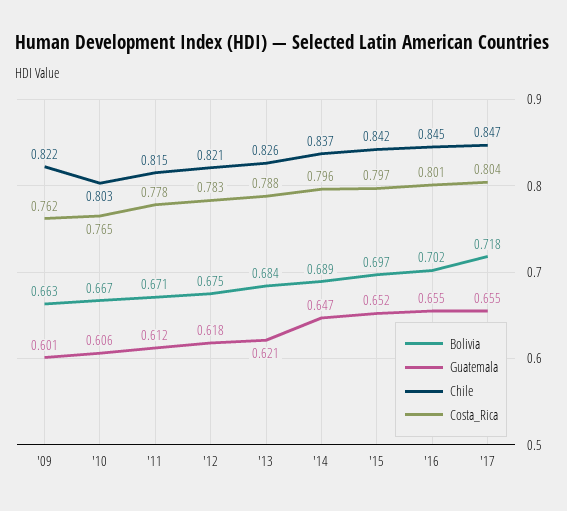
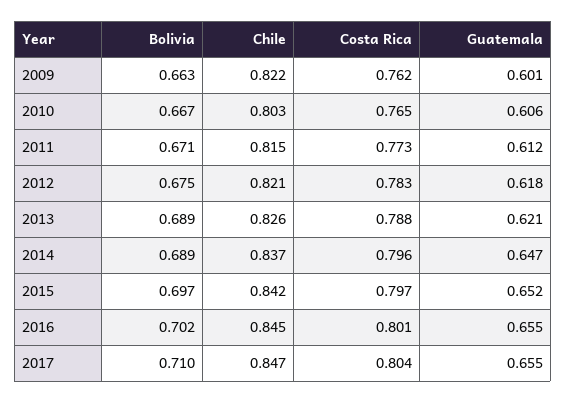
Costa_Rica, '11: 0.778 -> 0.773
Bolivia, '13: 0.684 -> 0.689
Bolivia, '17: 0.718 -> 0.71

